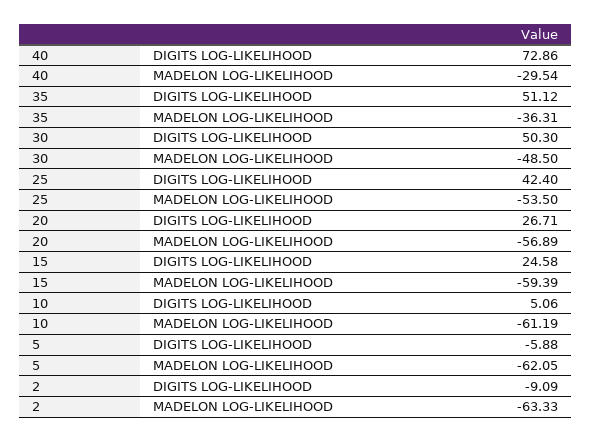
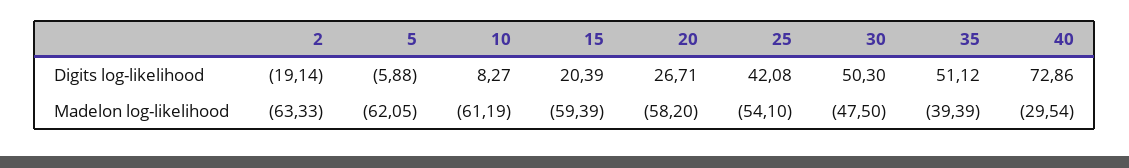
35, MADELON LOG-LIKELIHOOD: -36.31 -> -39.39
30, MADELON LOG-LIKELIHOOD: -48.5 -> -47.5
25, DIGITS LOG-LIKELIHOOD: 42.4 -> 42.08
25, MADELON LOG-LIKELIHOOD: -53.5 -> -54.1
20, MADELON LOG-LIKELIHOOD: -56.89 -> -58.2
15, DIGITS LOG-LIKELIHOOD: 24.58 -> 20.39
10, DIGITS LOG-LIKELIHOOD: 5.06 -> 8.27
2, DIGITS LOG-LIKELIHOOD: -9.09 -> -19.14

